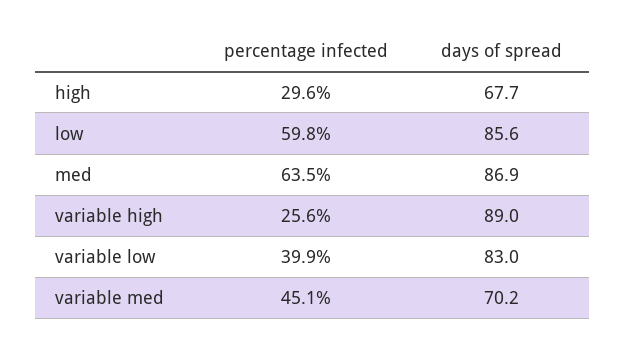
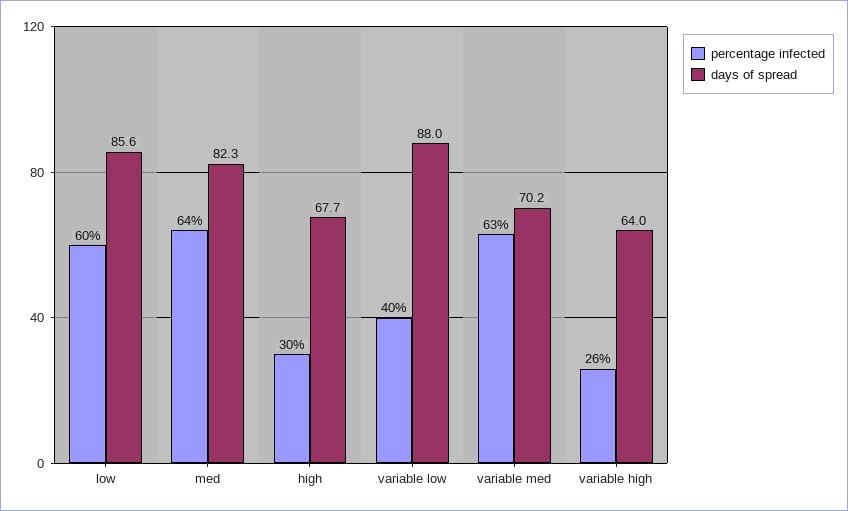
days of spread, med: 86.9 -> 82.3
days of spread, variable high: 89 -> 64
days of spread, variable low: 83 -> 88
percentage infected, variable med: 45.1 -> 63

